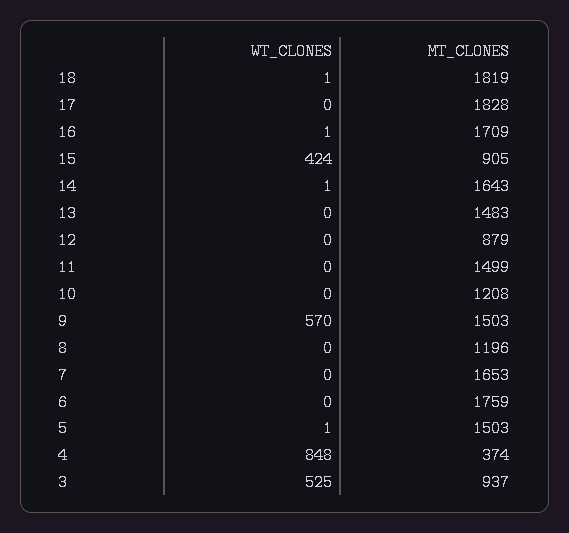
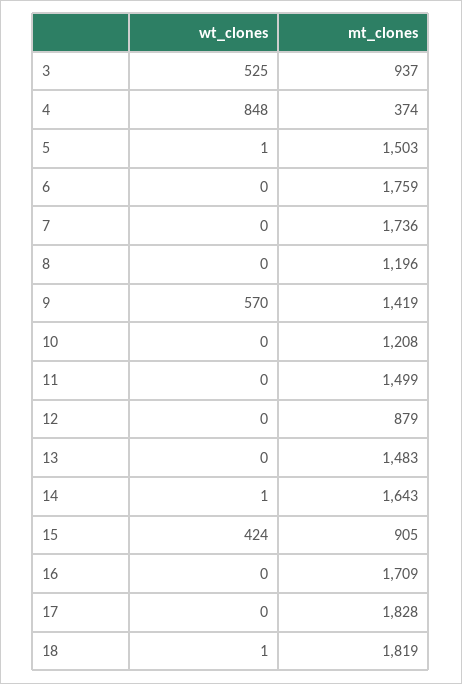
WT_CLONES, 16: 1 -> 0
MT_CLONES, 9: 1503 -> 1419
MT_CLONES, 7: 1653 -> 1736

